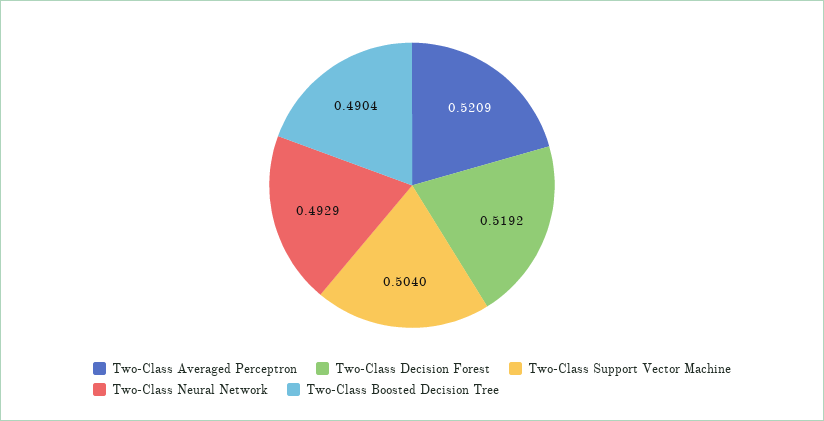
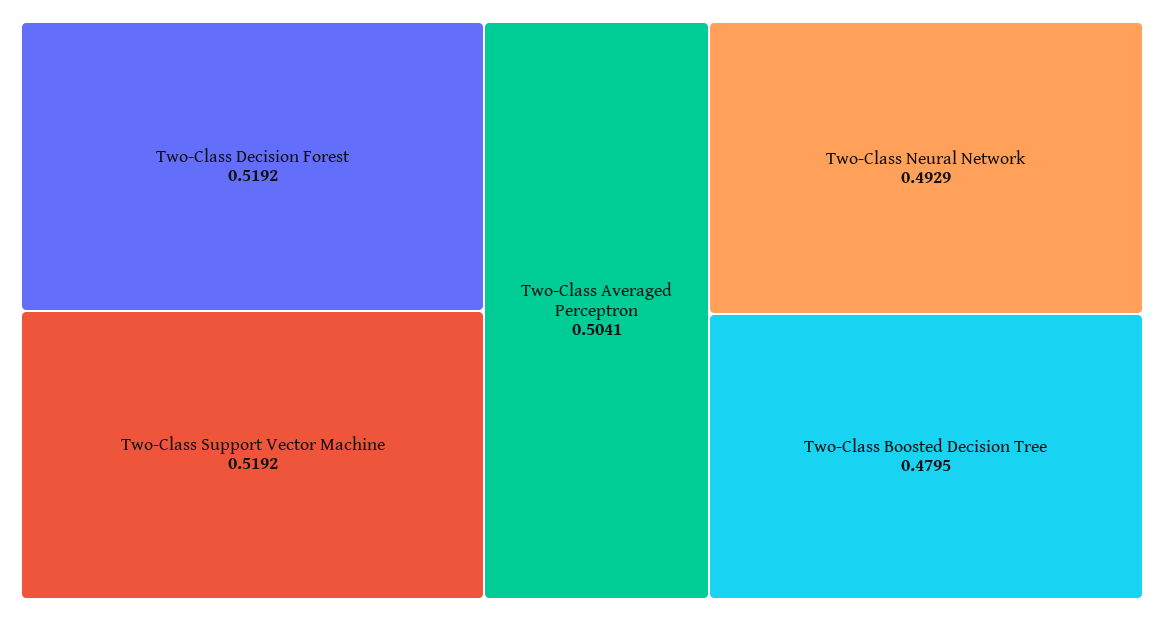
Two-Class Averaged Perceptron: 0.5209 -> 0.5041
Two-Class Support Vector Machine: 0.504 -> 0.5192
Two-Class Boosted Decision Tree: 0.4904 -> 0.4795

